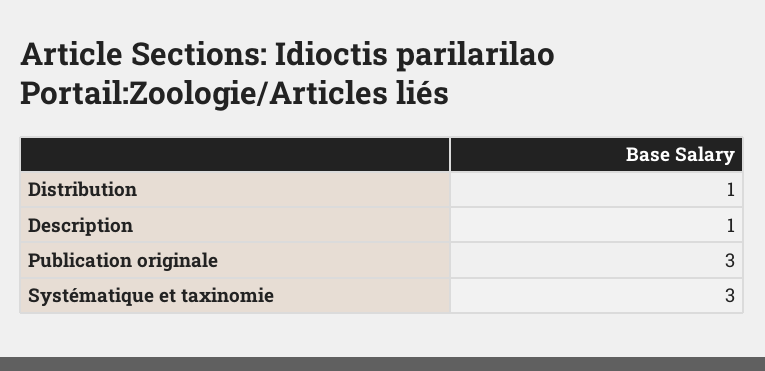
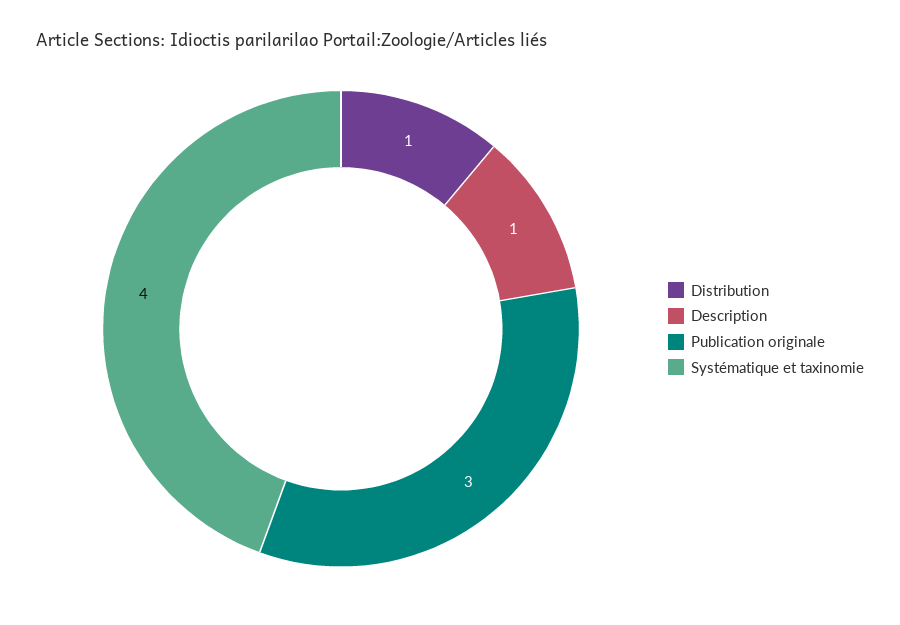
Systématique et taxinomie: 3 -> 4

